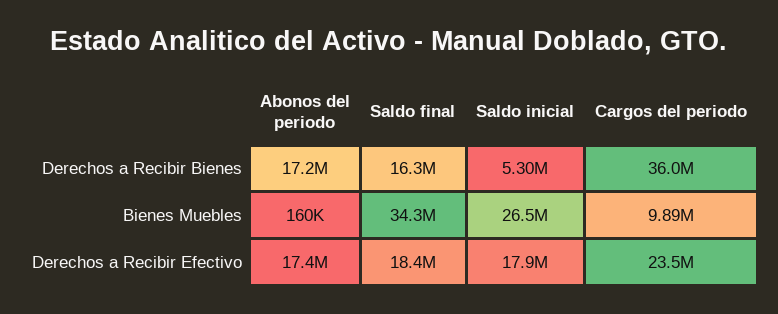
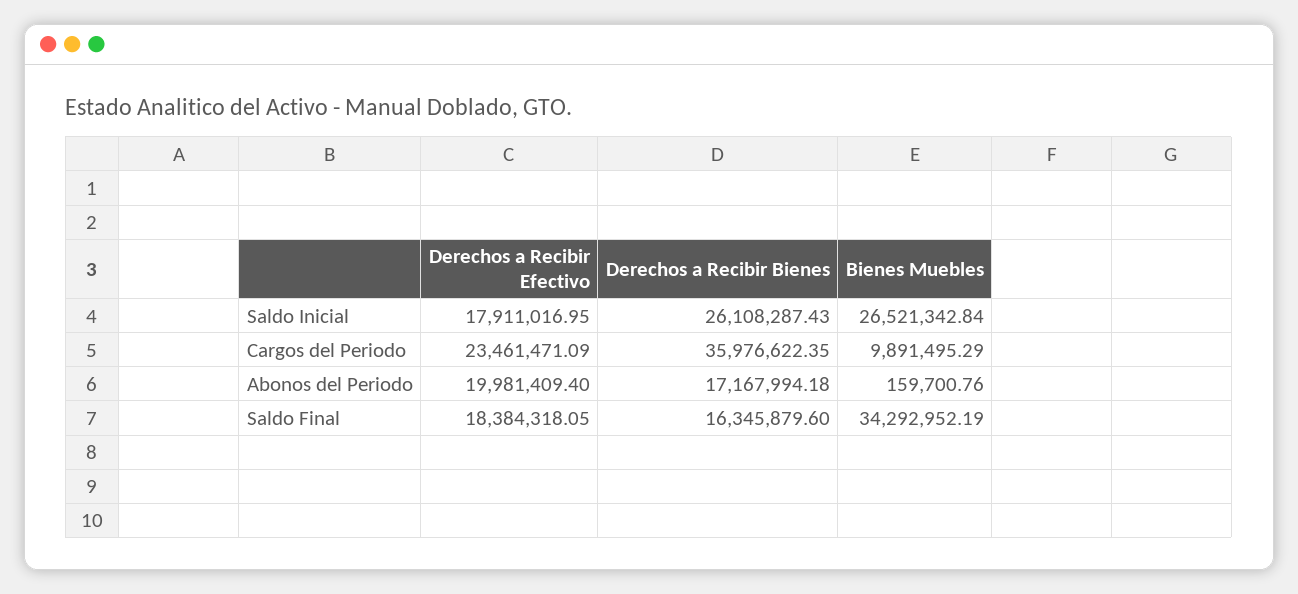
Saldo inicial, Derechos a Recibir Bienes: 5300000 -> 26108287.43
Abonos del periodo, Derechos a Recibir Efectivo: 17400000 -> 19981409.4

